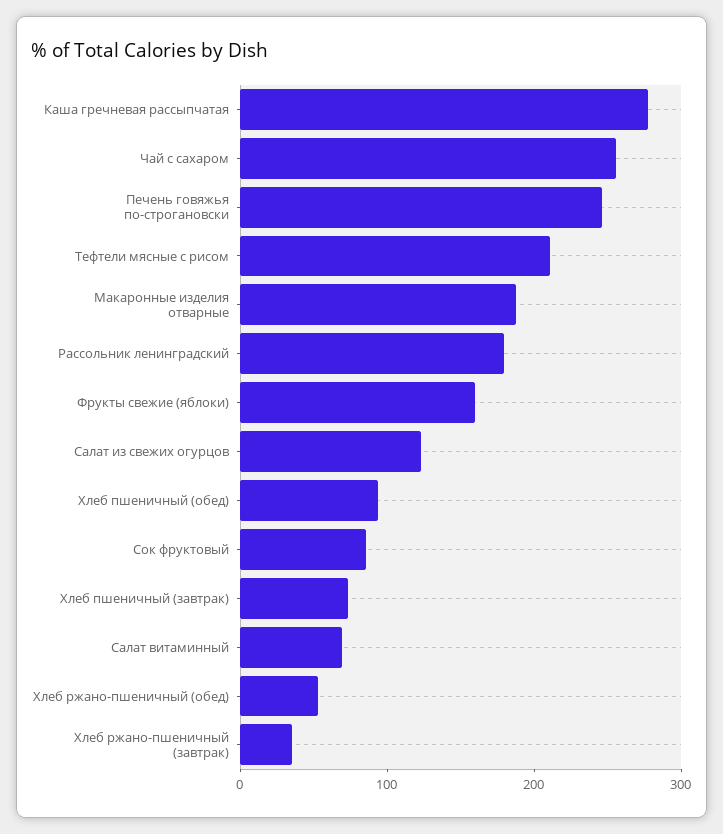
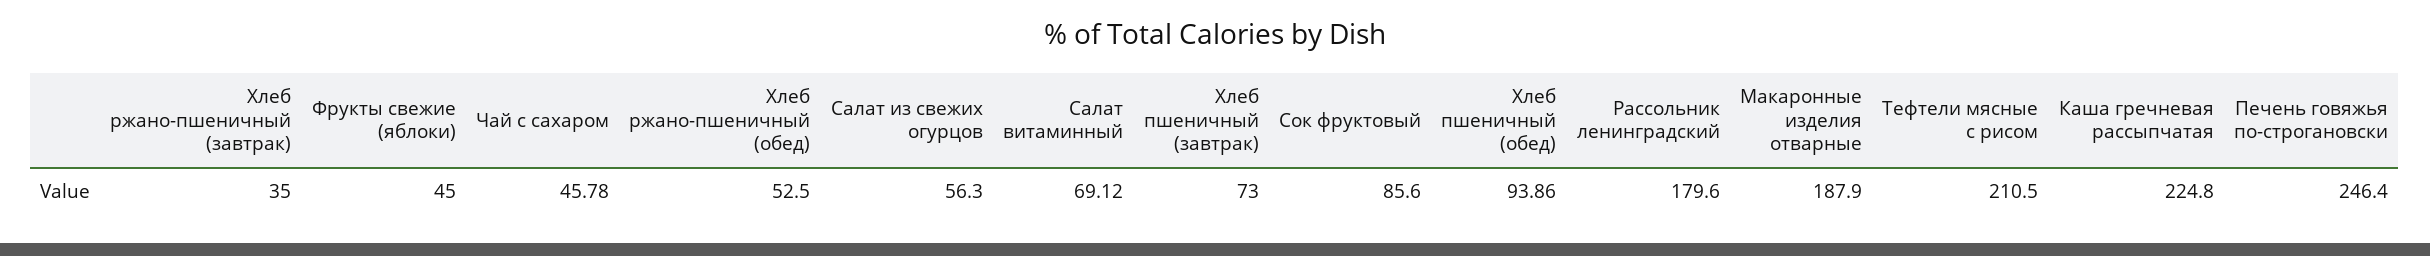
Каша гречневая рассыпчатая: 280 -> 224.8
Чай с сахаром: 260 -> 45.78
Фрукты свежие (яблоки): 160 -> 45
Салат из свежих огурцов: 120 -> 56.3

